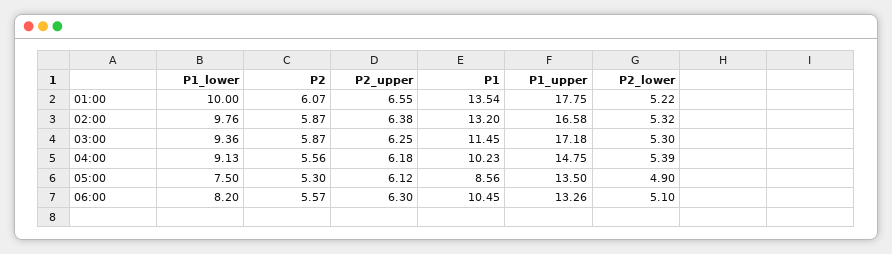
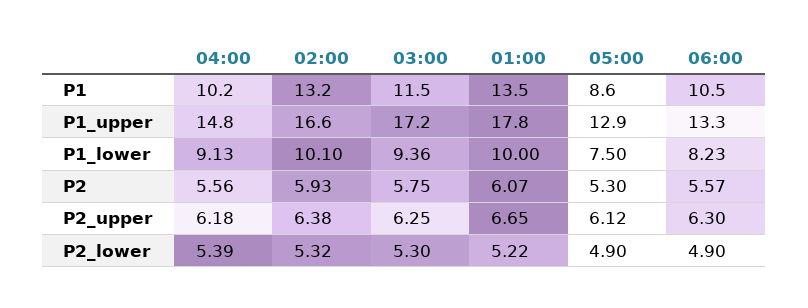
P2_upper, 01:00: 6.55 -> 6.65
P1_lower, 02:00: 9.76 -> 10.1
P2, 02:00: 5.87 -> 5.93
P2, 03:00: 5.87 -> 5.75
P1_upper, 05:00: 13.5 -> 12.9
P1_lower, 06:00: 8.2 -> 8.23
P2_lower, 06:00: 5.1 -> 4.9

